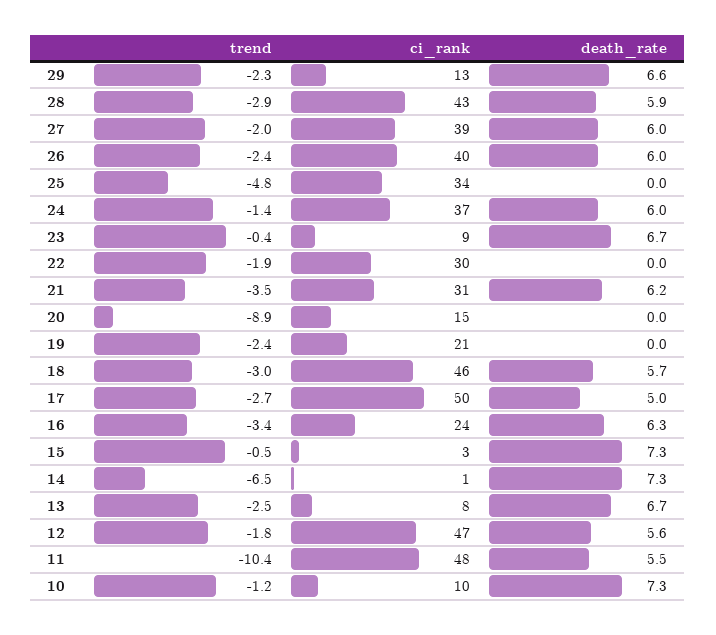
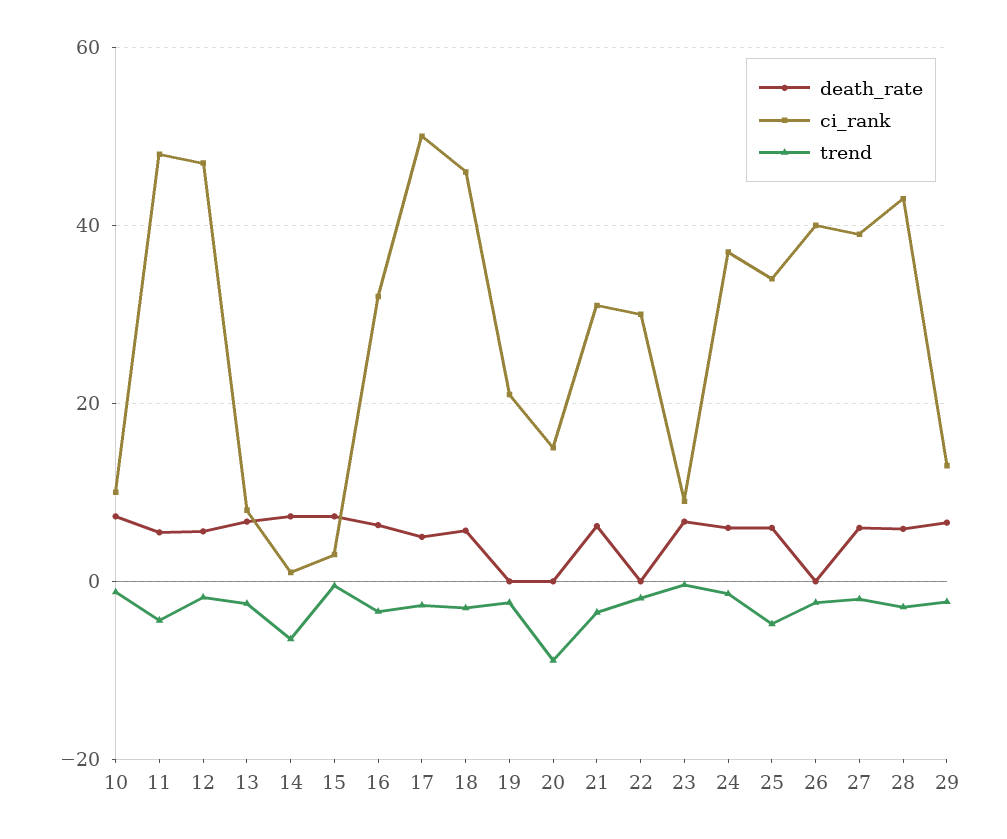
death_rate, 26: 6 -> 0
death_rate, 25: 0 -> 6
ci_rank, 16: 24 -> 32
trend, 11: -10.4 -> -4

